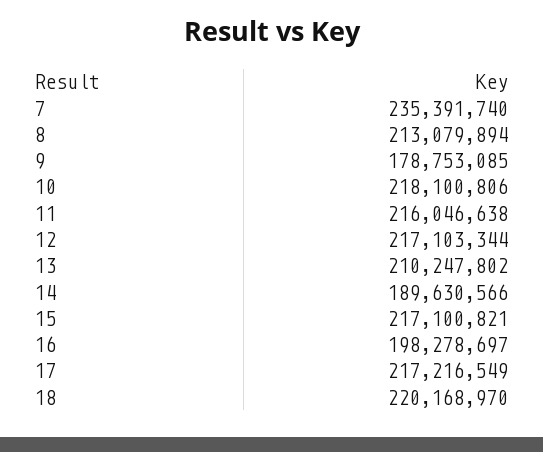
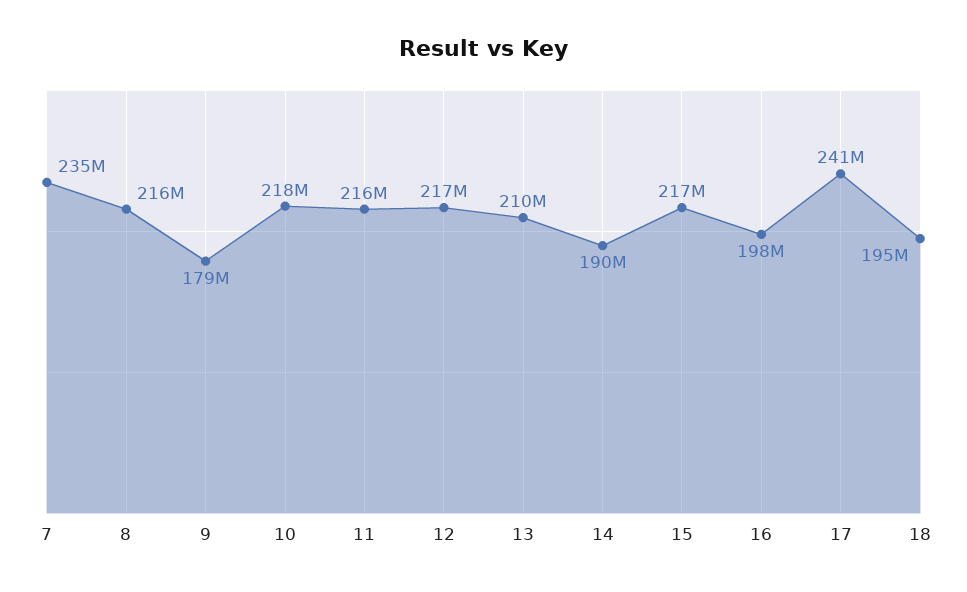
8: 213079894 -> 216000000
17: 217216549 -> 241000000
18: 220168970 -> 195000000

